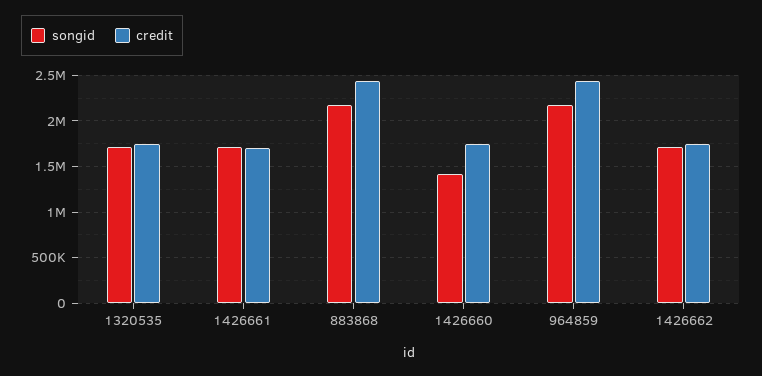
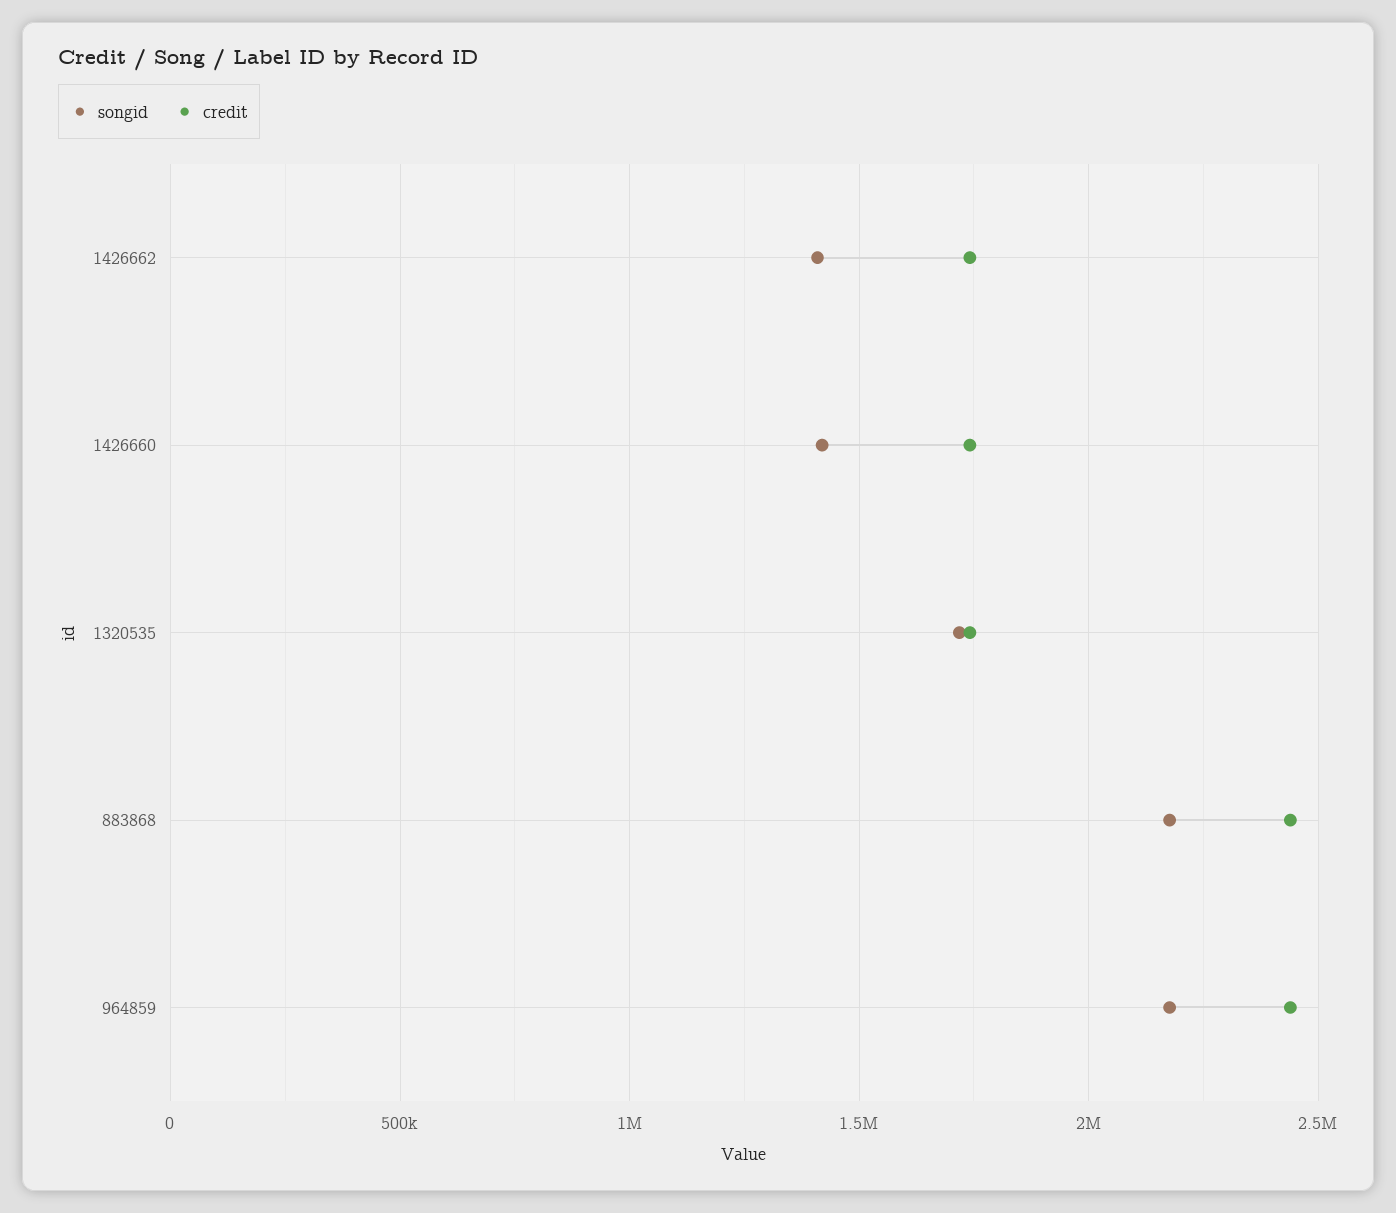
songid, 1426661: 1700000 -> none
credit, 1426661: 1700000 -> none
songid, 1426662: 1700000 -> 1400000

